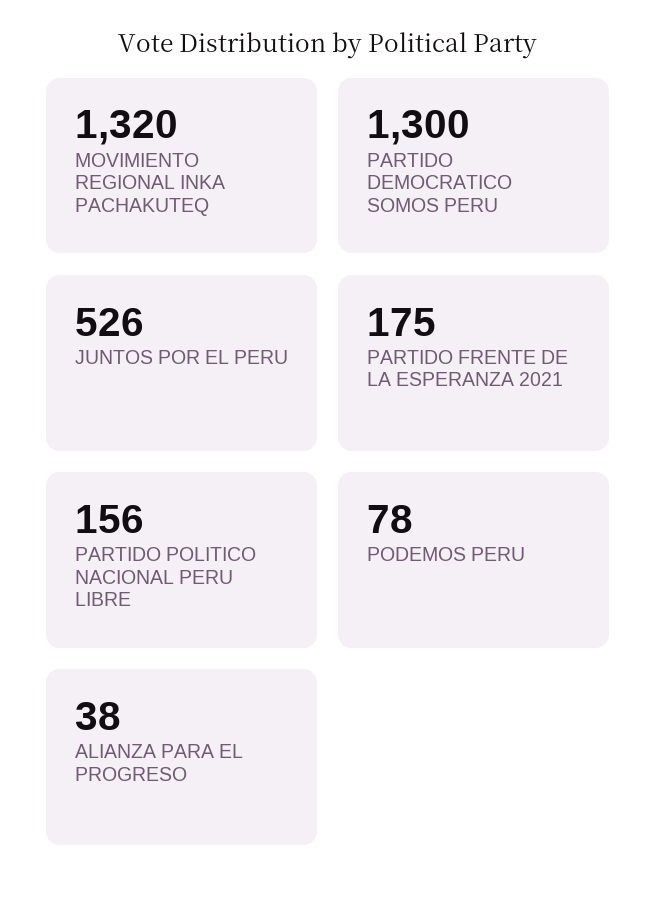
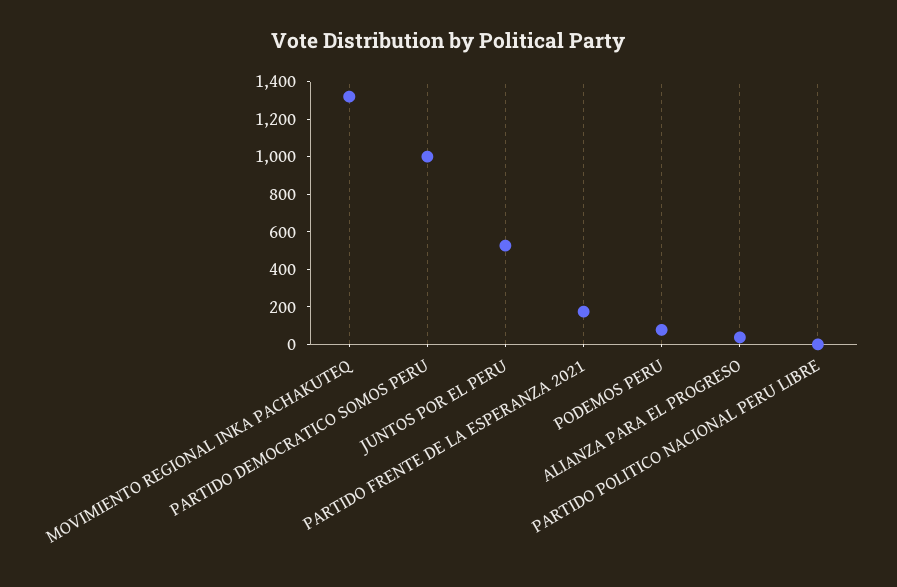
PARTIDO DEMOCRATICO SOMOS PERU: 1300 -> 1000
PARTIDO POLITICO NACIONAL PERU LIBRE: 156 -> 0

